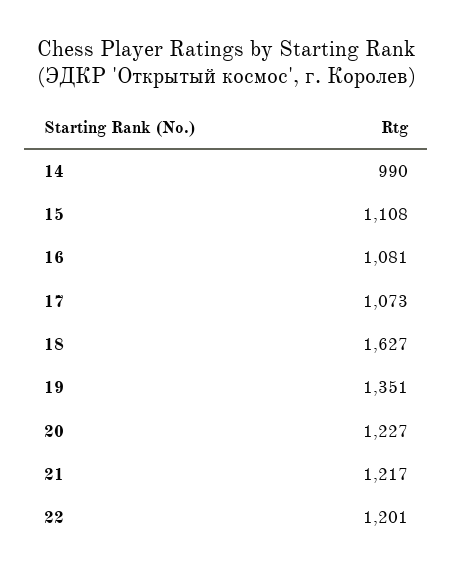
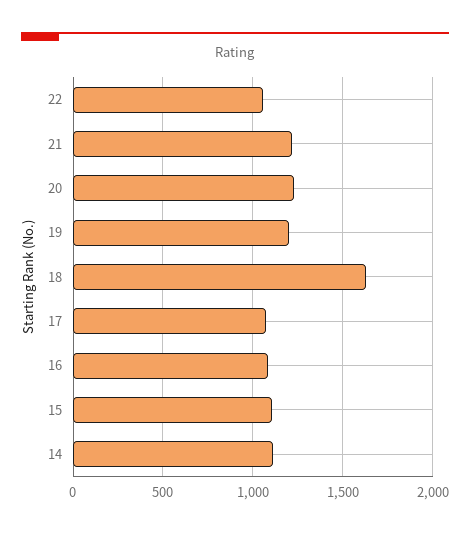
14: 990 -> 1100
19: 1351 -> 1200
22: 1201 -> 1050

